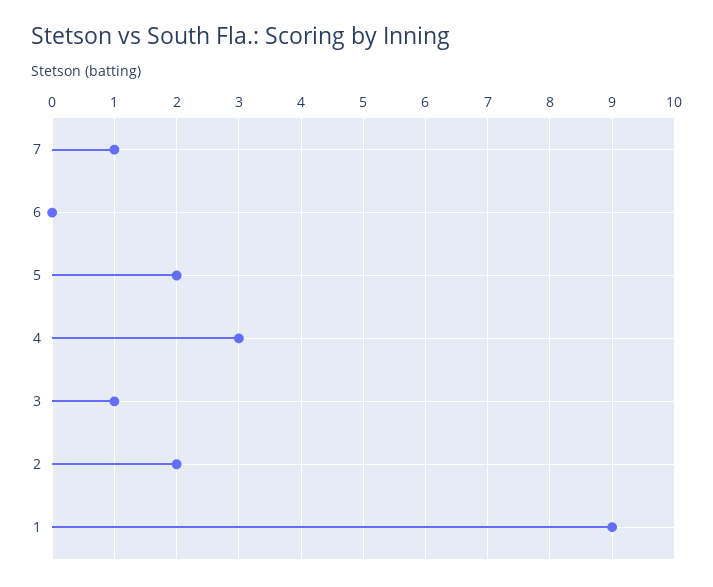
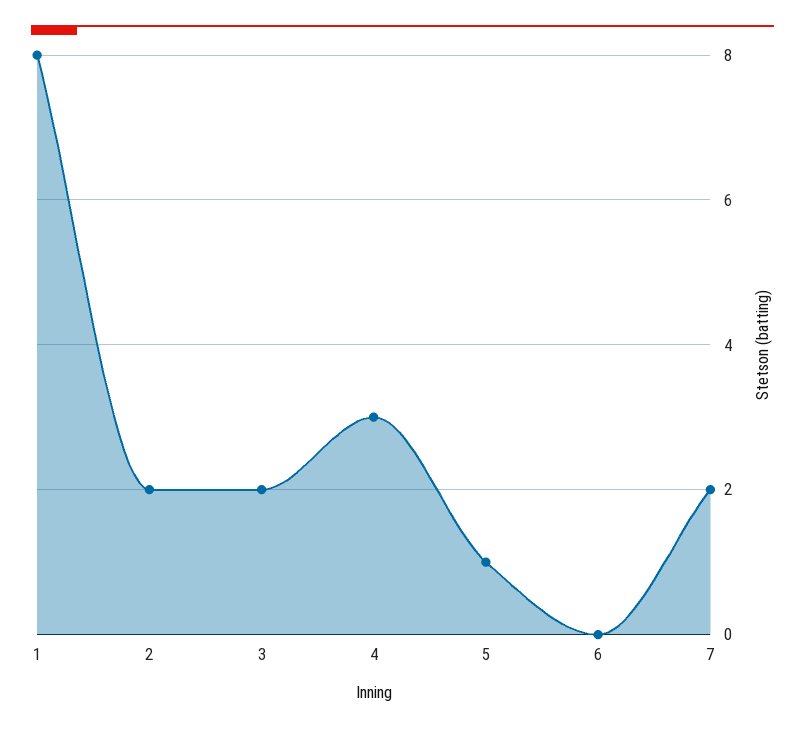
7: 1 -> 2
5: 2 -> 1
3: 1 -> 2
1: 9 -> 8

